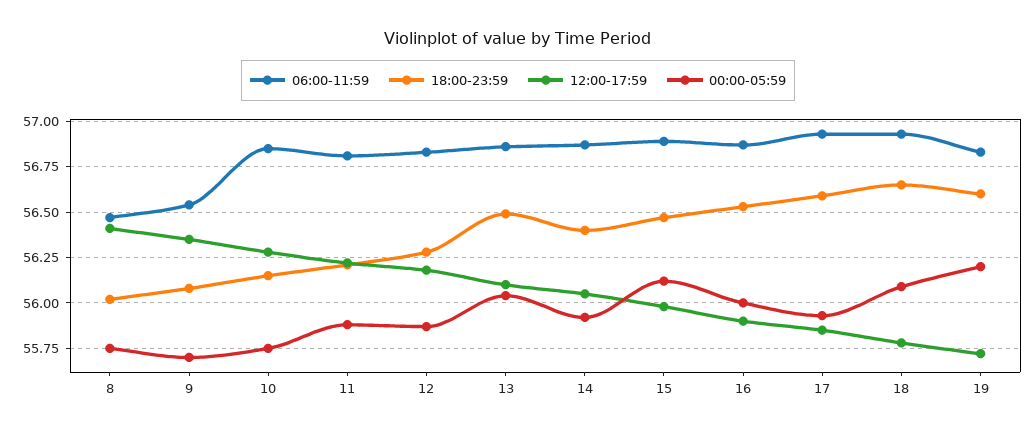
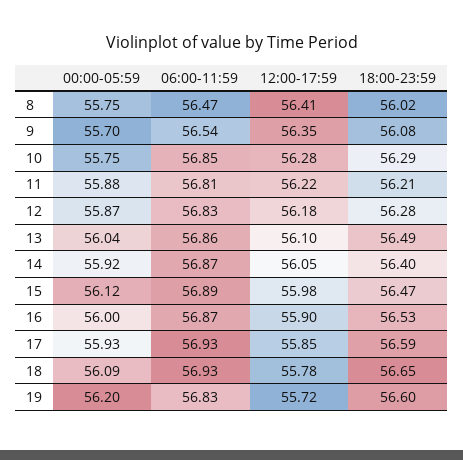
18:00-23:59, 10: 56.15 -> 56.29

